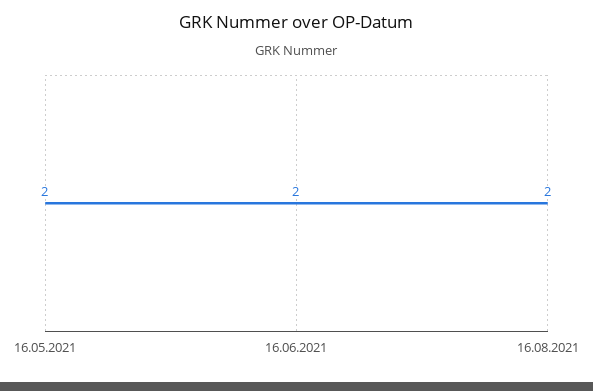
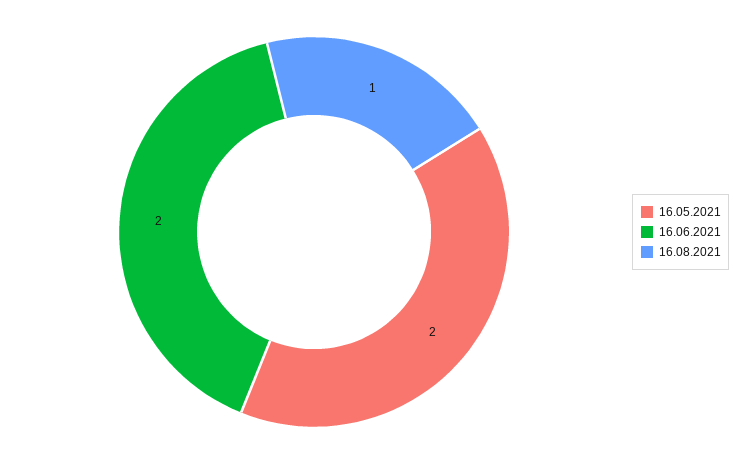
16.08.2021: 2 -> 1

